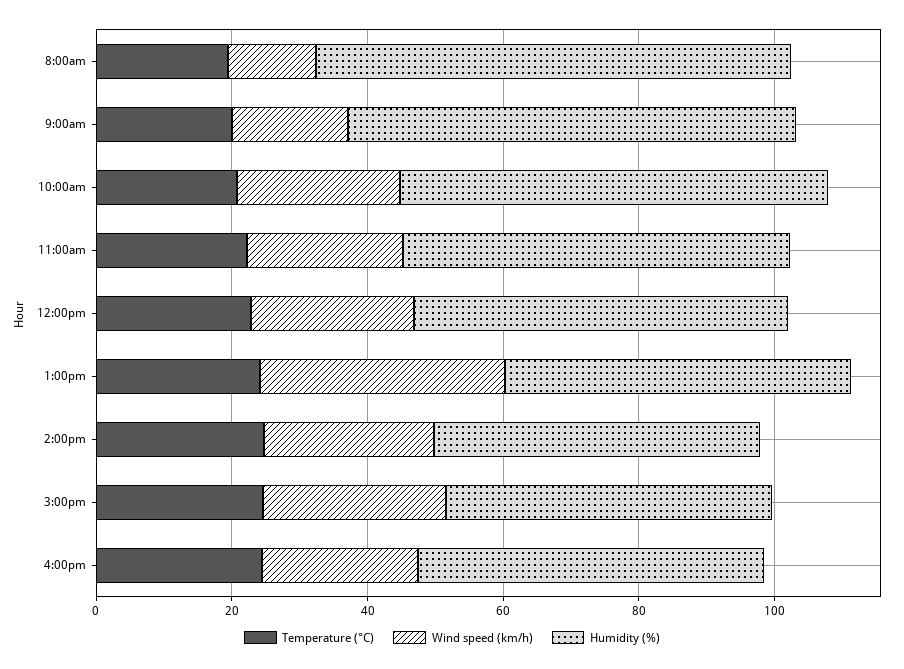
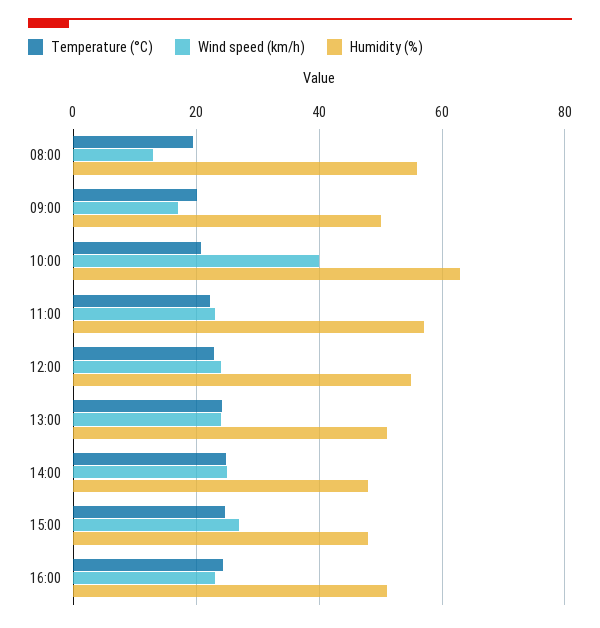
Humidity (%), 8:00am: 70 -> 56
Humidity (%), 9:00am: 65 -> 50
Wind speed (km/h), 10:00am: 25 -> 40
Wind speed (km/h), 1:00pm: 35 -> 24

